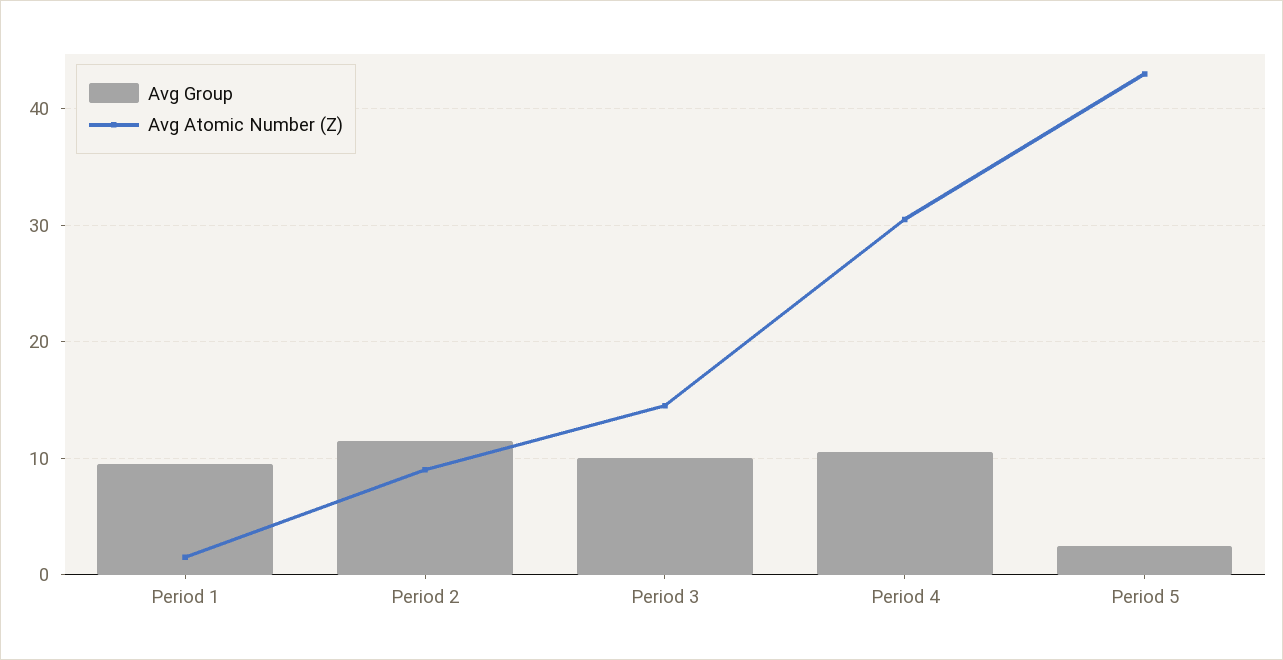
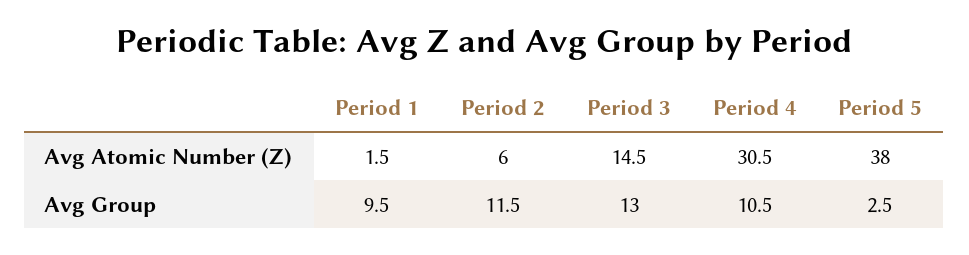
Avg Atomic Number (Z), Period 2: 9 -> 6
Avg Group, Period 3: 10 -> 13
Avg Atomic Number (Z), Period 5: 43 -> 38

